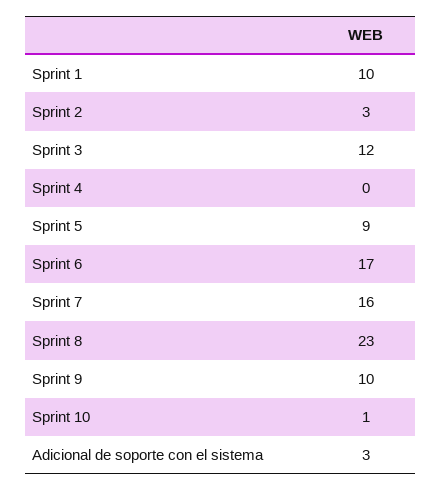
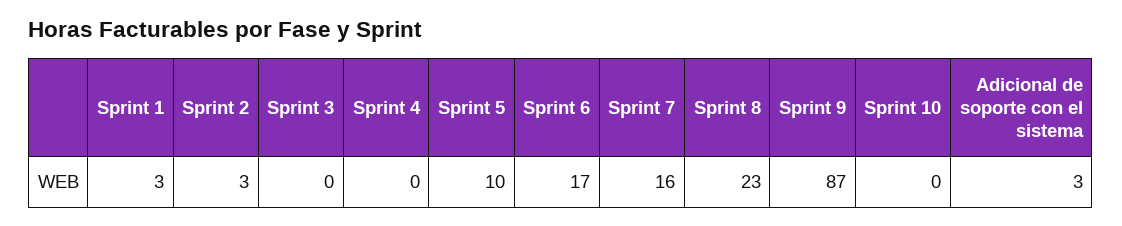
Sprint 1: 10 -> 3
Sprint 3: 12 -> 0
Sprint 5: 9 -> 10
Sprint 9: 10 -> 87
Sprint 10: 1 -> 0

